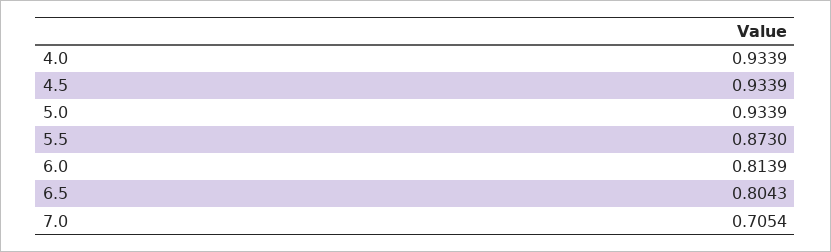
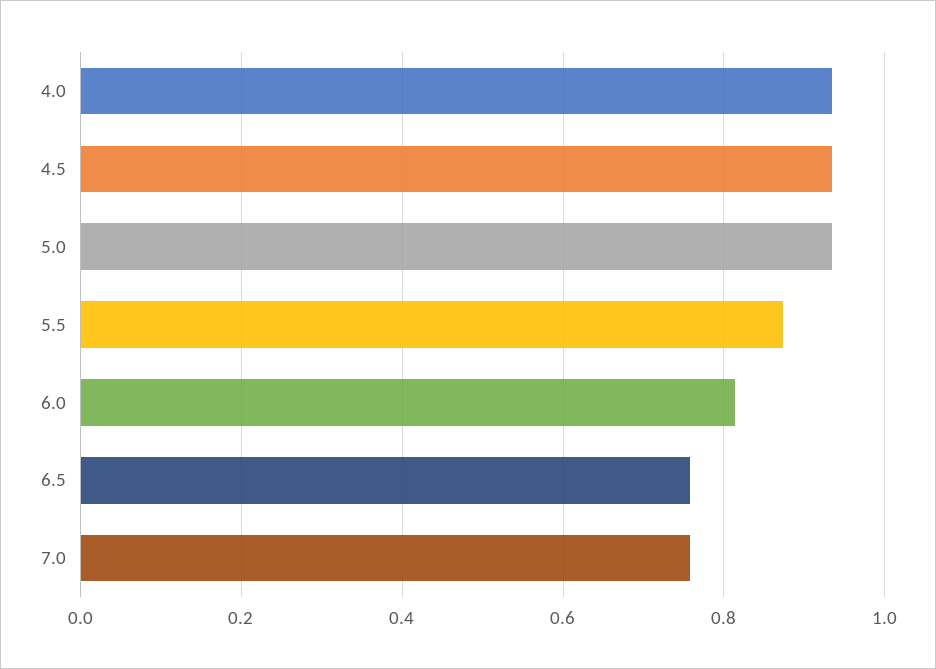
6.5: 0.8043 -> 0.76
7.0: 0.7054 -> 0.76

